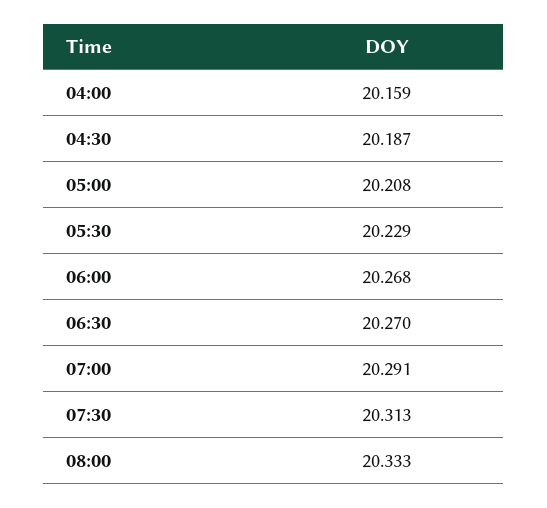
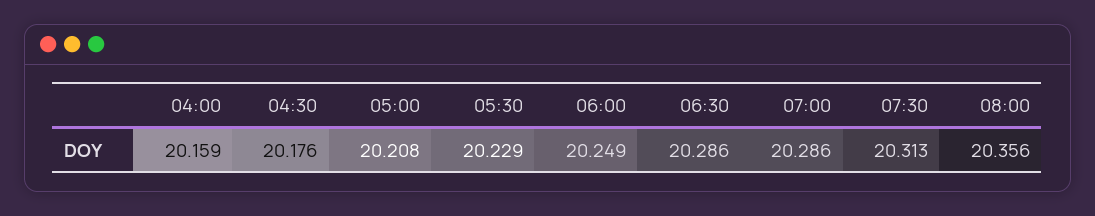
04:30: 20.187 -> 20.176
06:00: 20.268 -> 20.249
06:30: 20.27 -> 20.286
07:00: 20.291 -> 20.286
08:00: 20.333 -> 20.356

